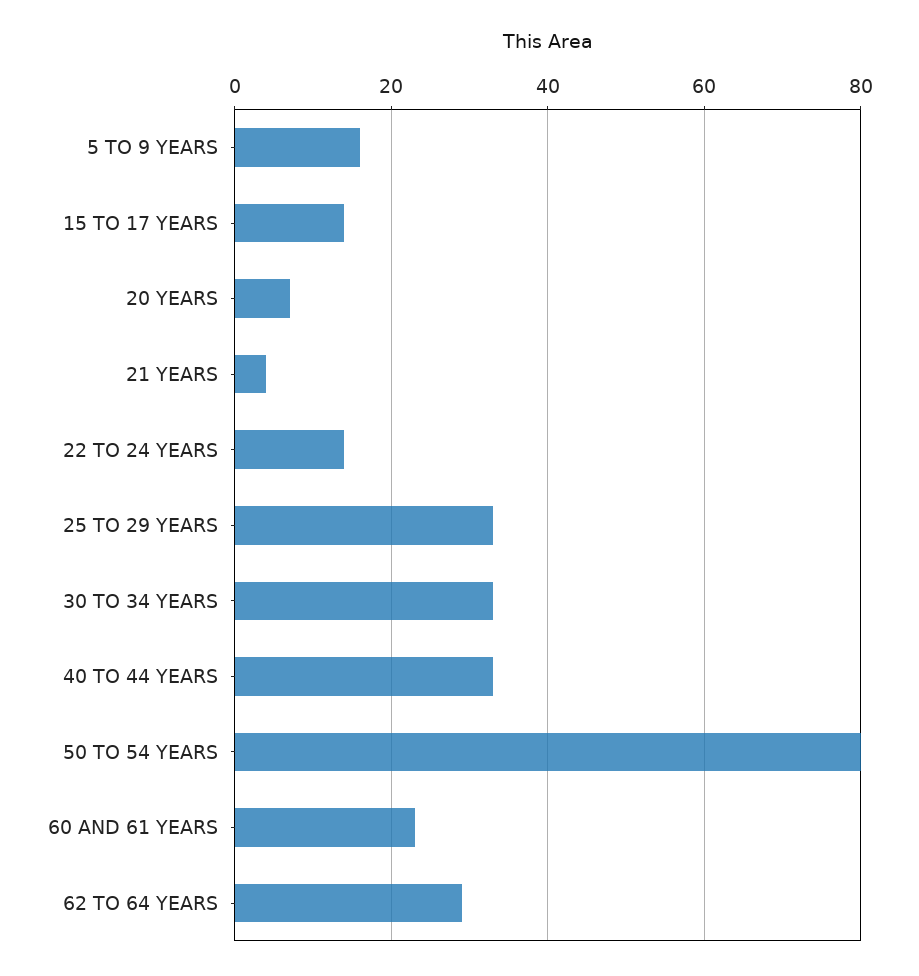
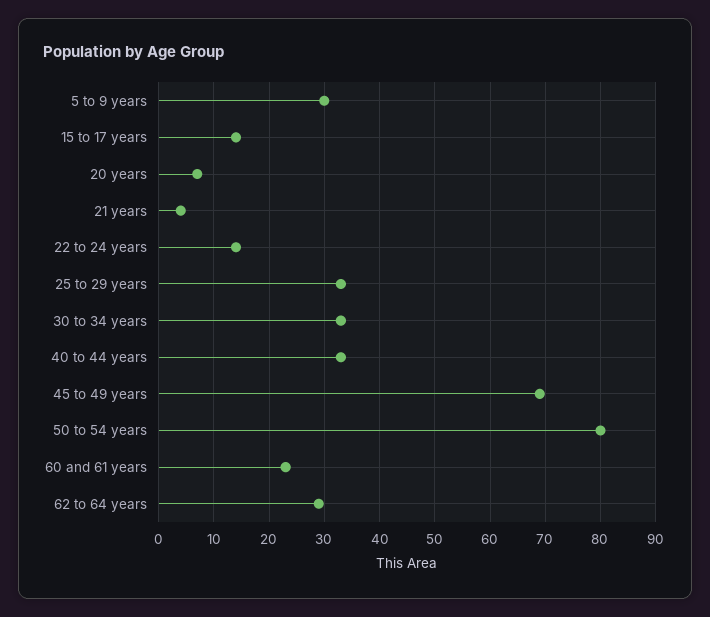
5 TO 9 YEARS: 15 -> 30
45 to 49 years: none -> 70

